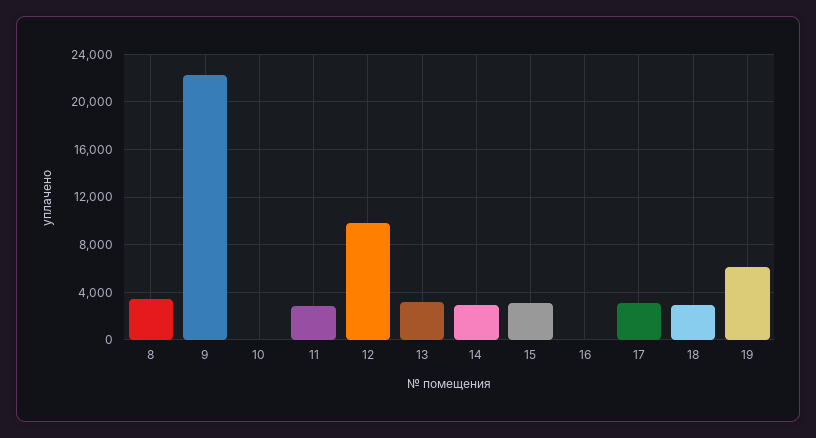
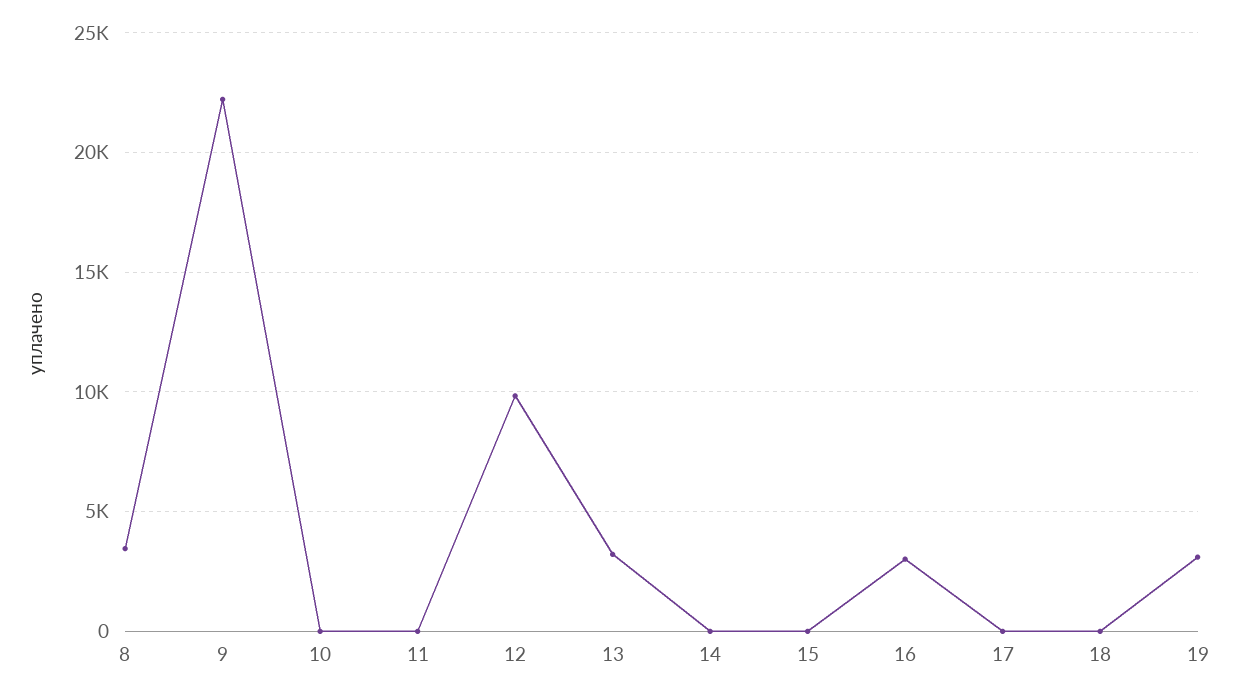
11: 3000 -> 0
14: 3000 -> 0
15: 3000 -> 0
16: 0 -> 3000
17: 3000 -> 0
18: 3000 -> 0
19: 6000 -> 3000

